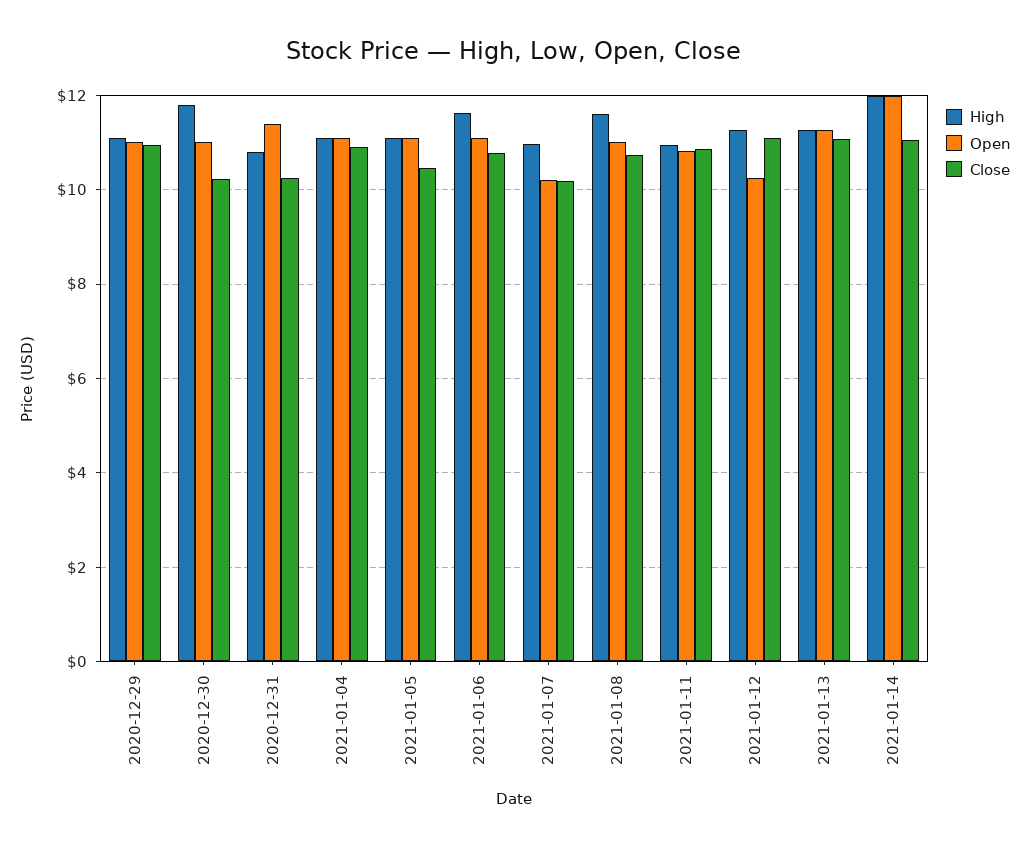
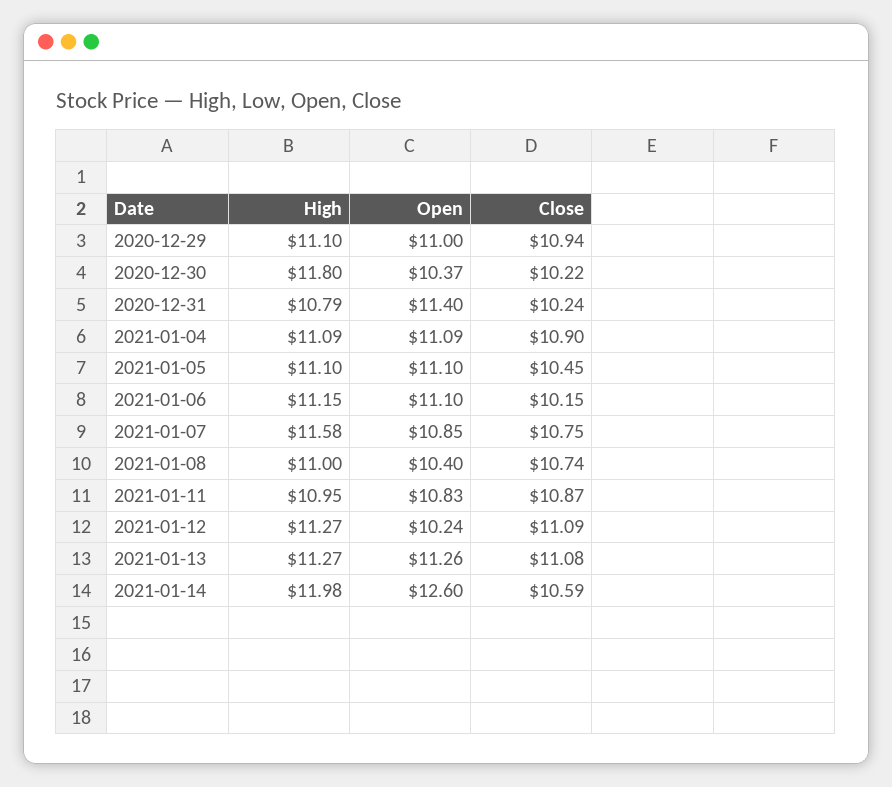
Open, 2020-12-30: 11 -> 10.37
High, 2021-01-06: 11.6 -> 11.15
Close, 2021-01-06: 10.8 -> 10.15
High, 2021-01-07: 11 -> 11.58
Open, 2021-01-07: 10.2 -> 10.85
Close, 2021-01-07: 10.2 -> 10.75
High, 2021-01-08: 11.6 -> 11
Open, 2021-01-08: 11 -> 10.4
Open, 2021-01-14: 12 -> 12.6
Close, 2021-01-14: 11 -> 10.59

